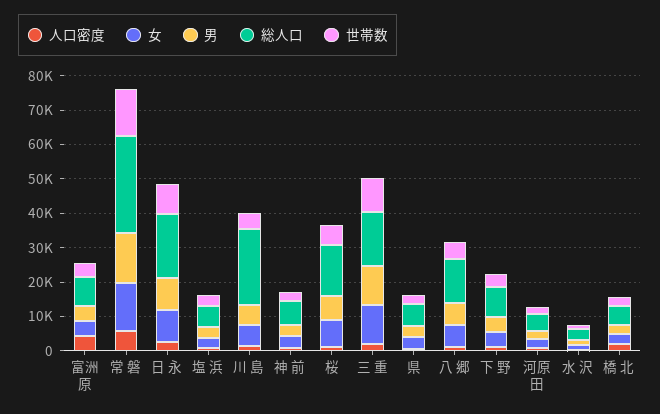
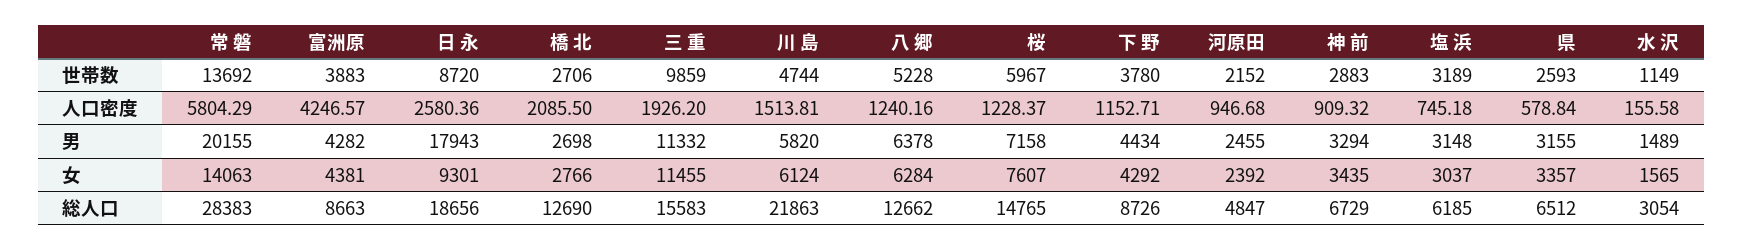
男, 常 磐: 15000 -> 20155
男, 日 永: 10000 -> 17943
総人口, 橋 北: 5000 -> 12690

